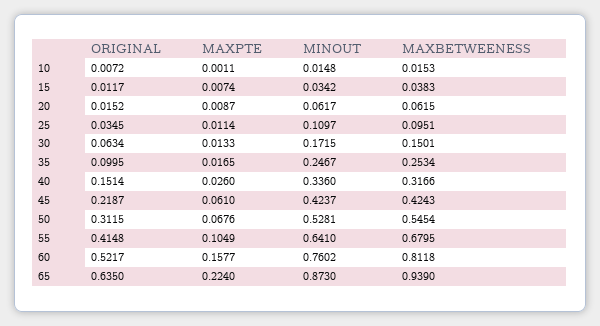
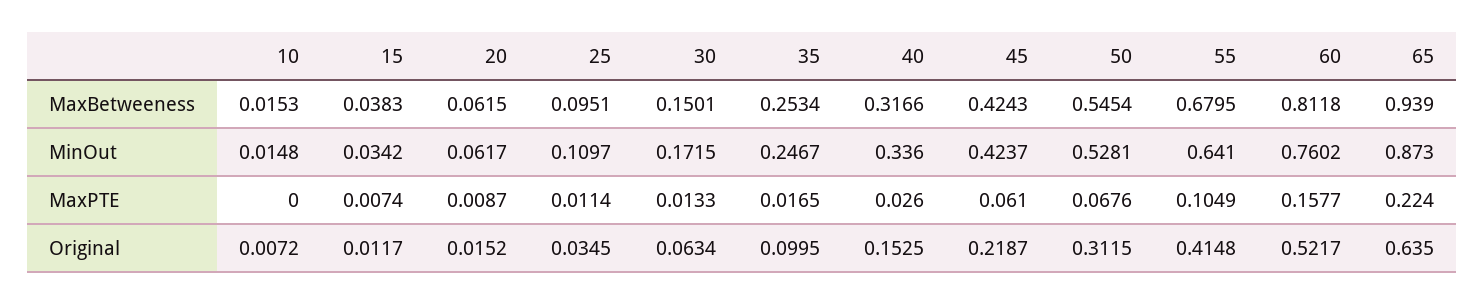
MAXPTE, 10: 0.0011 -> 0
ORIGINAL, 40: 0.1514 -> 0.1525

